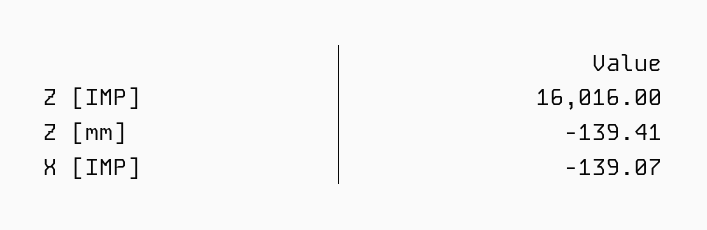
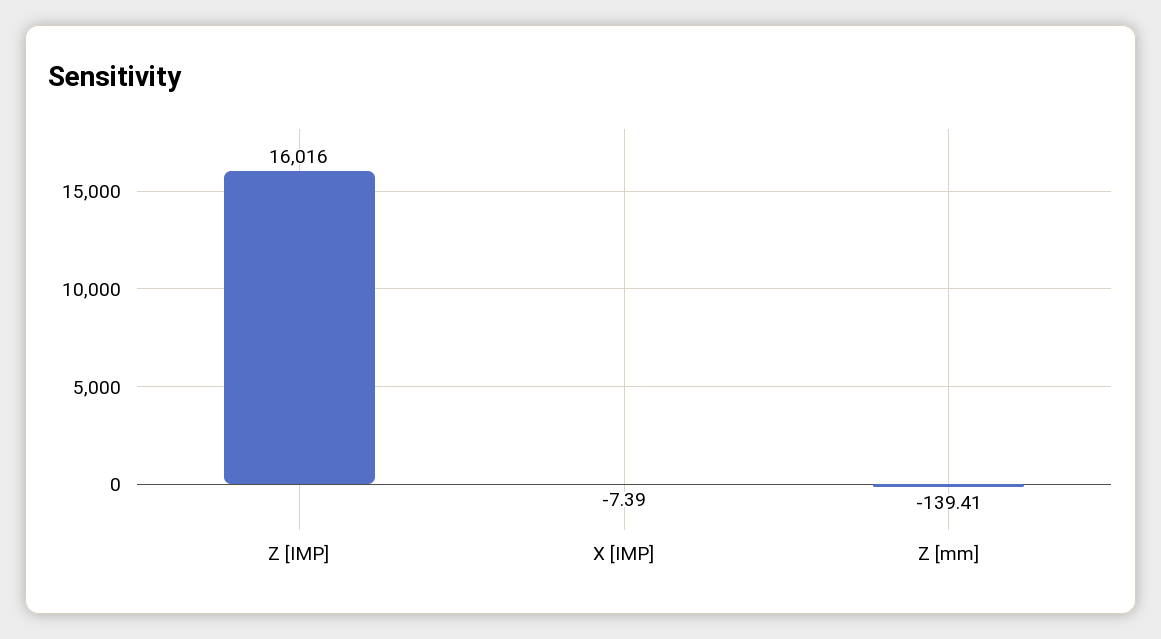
X [IMP]: -139.07 -> -7.39

